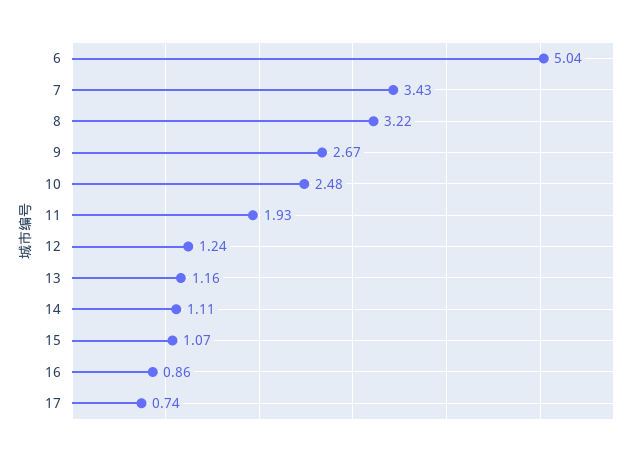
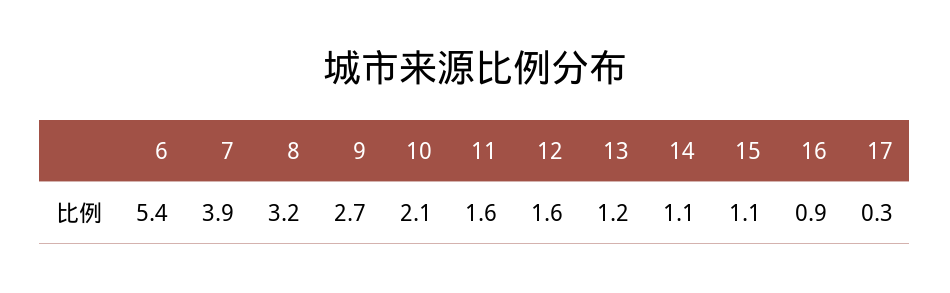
6: 5.04 -> 5.4
7: 3.43 -> 3.9
10: 2.48 -> 2.1
11: 1.93 -> 1.6
12: 1.24 -> 1.6
17: 0.74 -> 0.3

